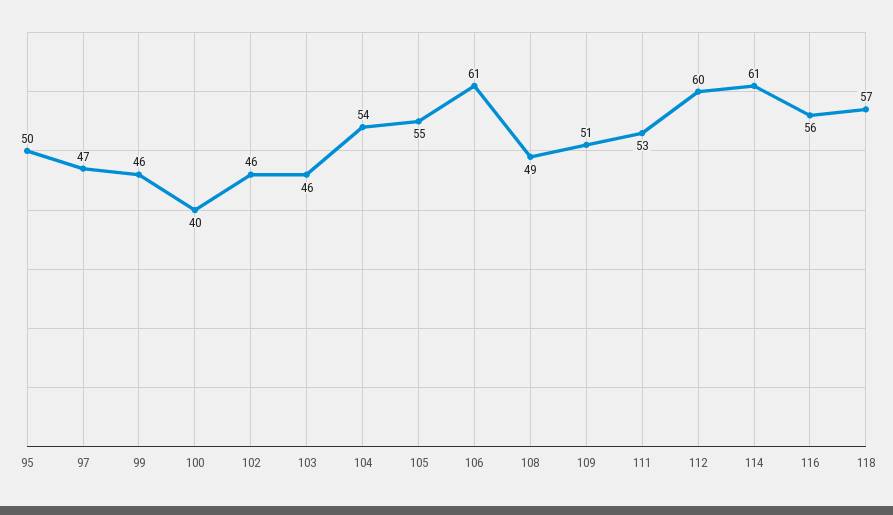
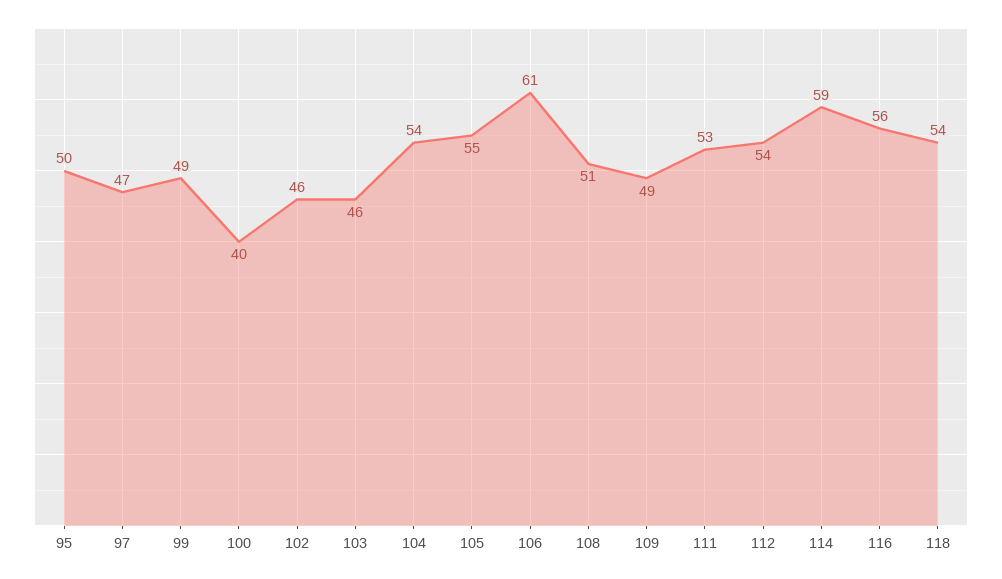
99: 46 -> 49
108: 49 -> 51
109: 51 -> 49
112: 60 -> 54
114: 61 -> 59
118: 57 -> 54

